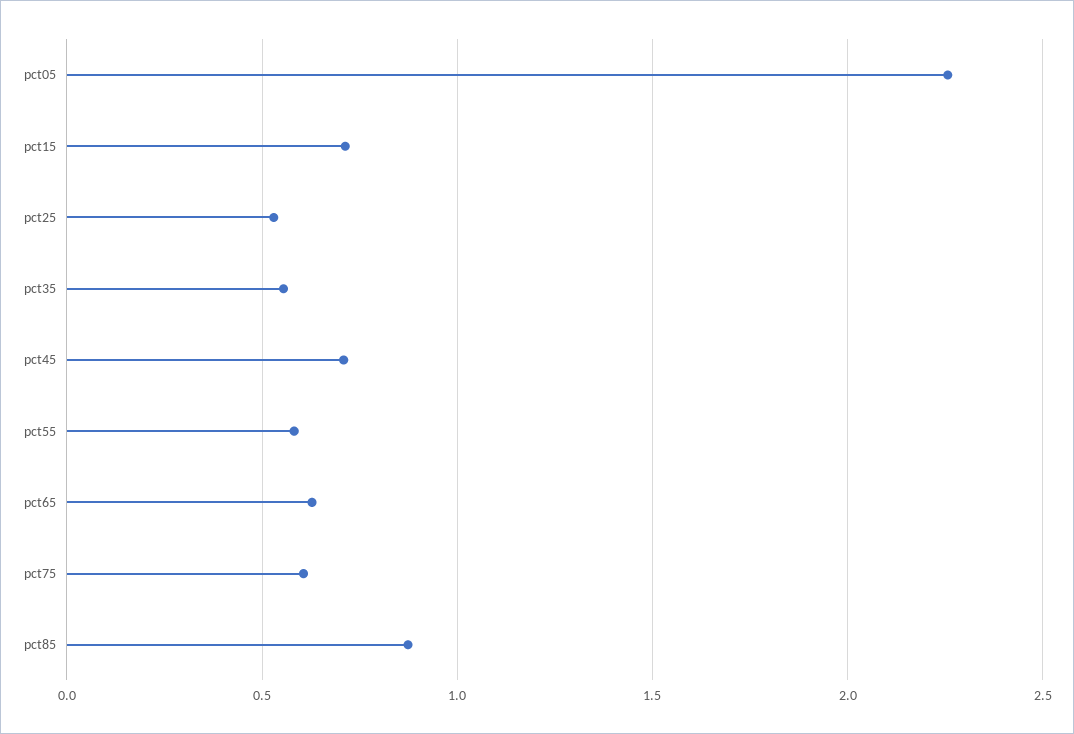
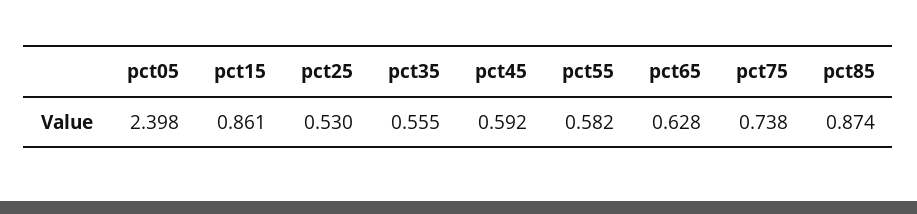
pct05: 2.25 -> 2.398
pct15: 0.7 -> 0.861
pct45: 0.7 -> 0.592
pct75: 0.6 -> 0.738

